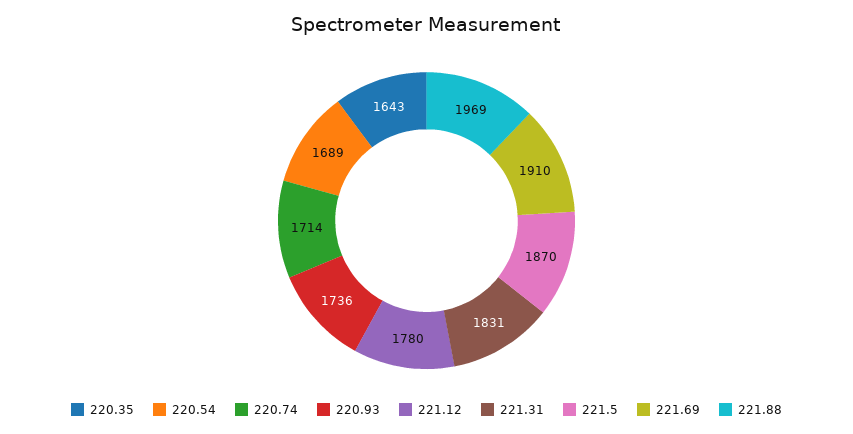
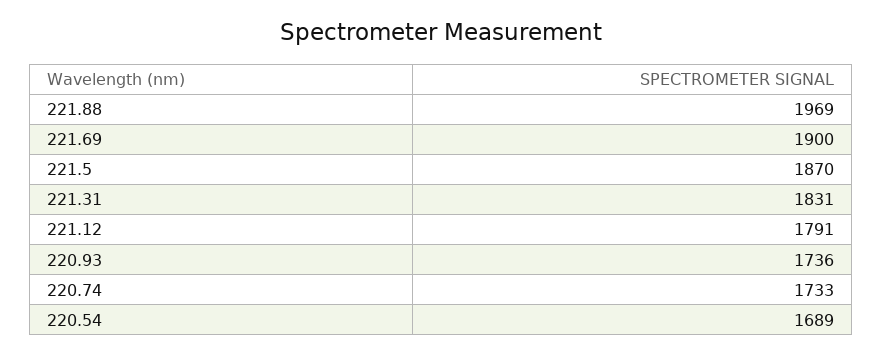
220.35: 1643 -> none
220.74: 1714 -> 1733
221.12: 1780 -> 1791
221.69: 1910 -> 1900

